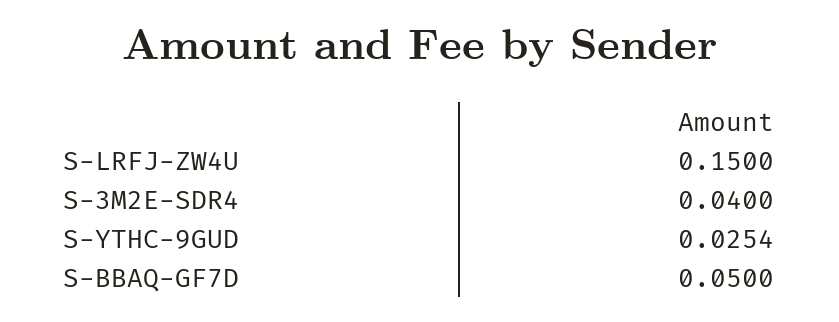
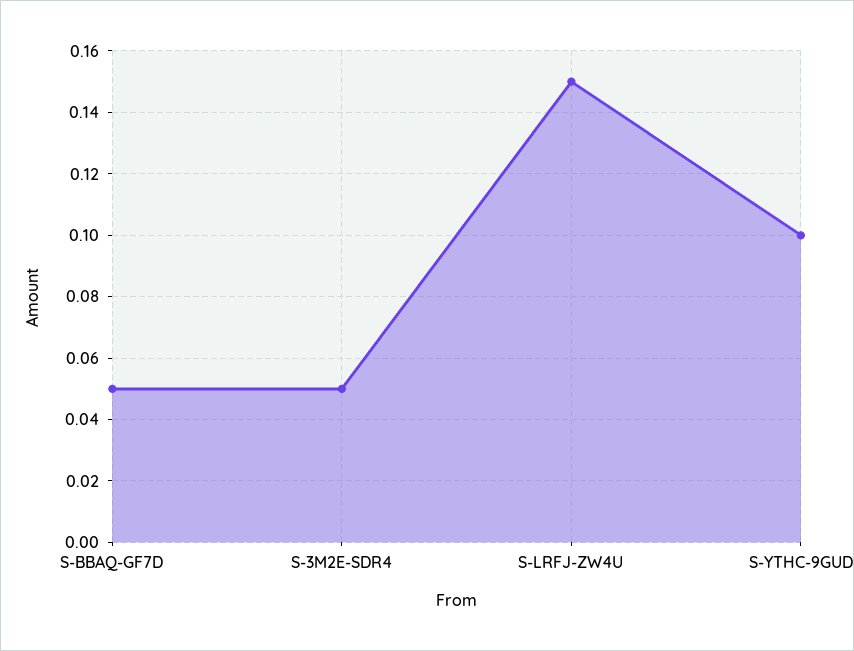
S-3M2E-SDR4: 0.04 -> 0.05
S-YTHC-9GUD: 0.0254 -> 0.1

